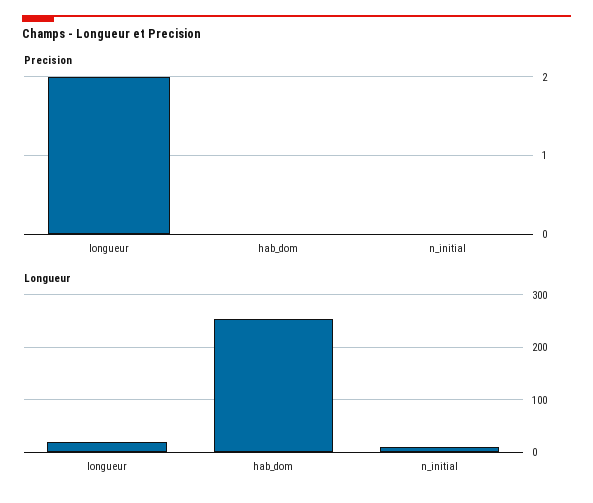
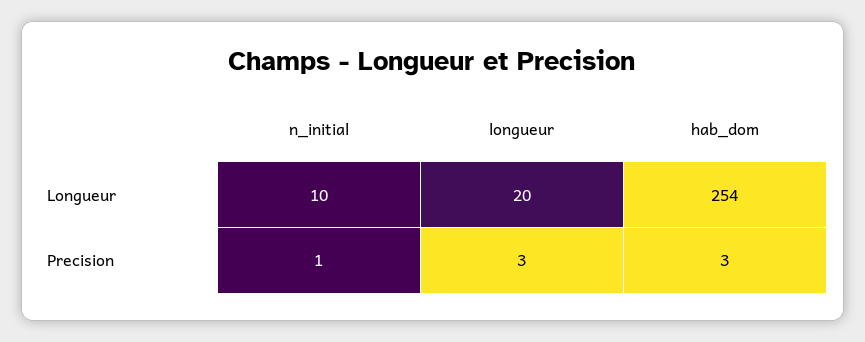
Precision, longueur: 2 -> 3
Precision, hab_dom: 0 -> 3
Precision, n_initial: 0 -> 1

